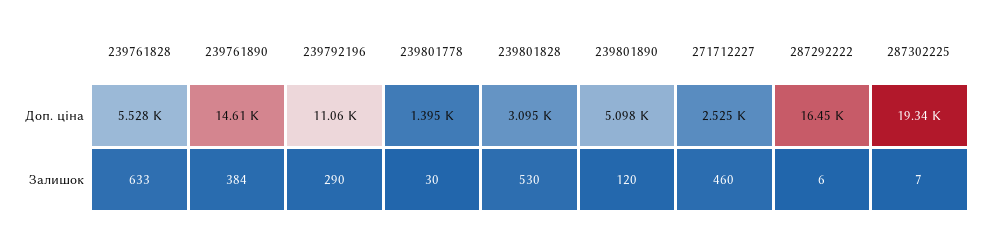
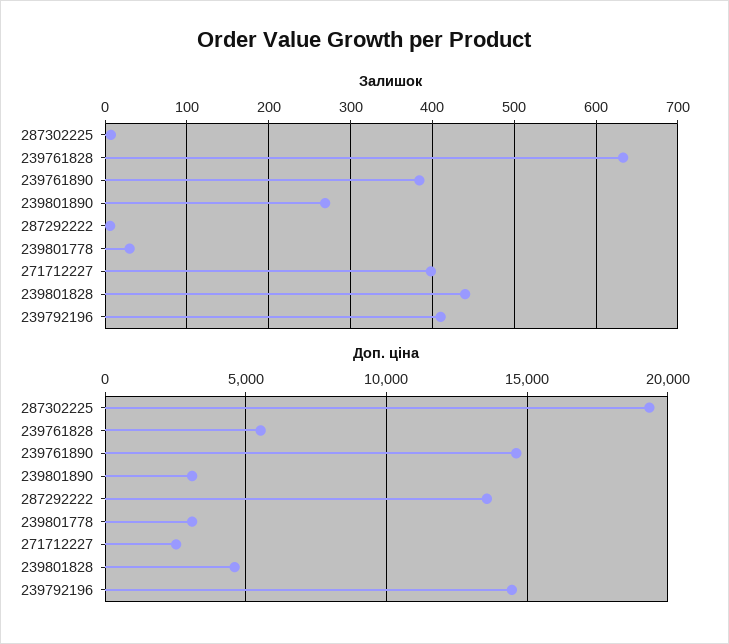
Доп. ціна, 239792196: 11060 -> 14500
Доп. ціна, 239801778: 1395 -> 3000
Доп. ціна, 239801828: 3095 -> 4500
Доп. ціна, 239801890: 5098 -> 3000
Доп. ціна, 287292222: 16450 -> 13500
Залишок, 239792196: 290 -> 410
Залишок, 239801828: 530 -> 440
Залишок, 239801890: 120 -> 270
Залишок, 271712227: 460 -> 400

